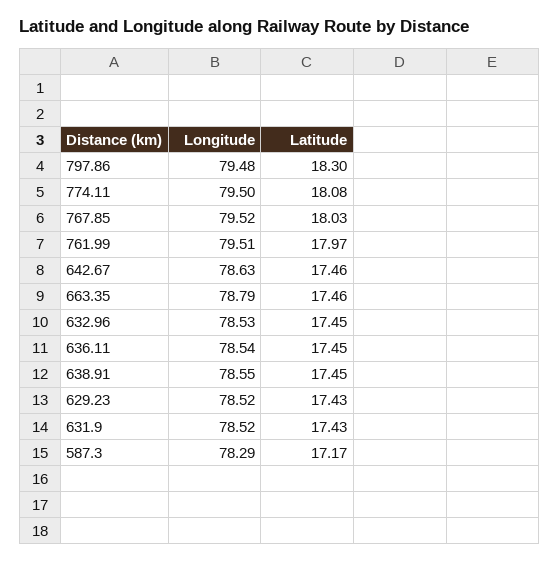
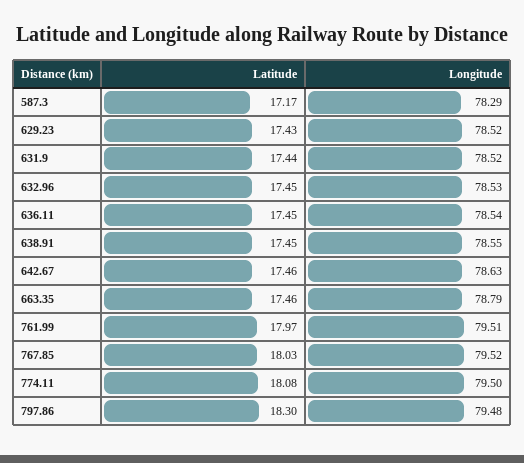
Latitude, 631.9: 17.43 -> 17.44

